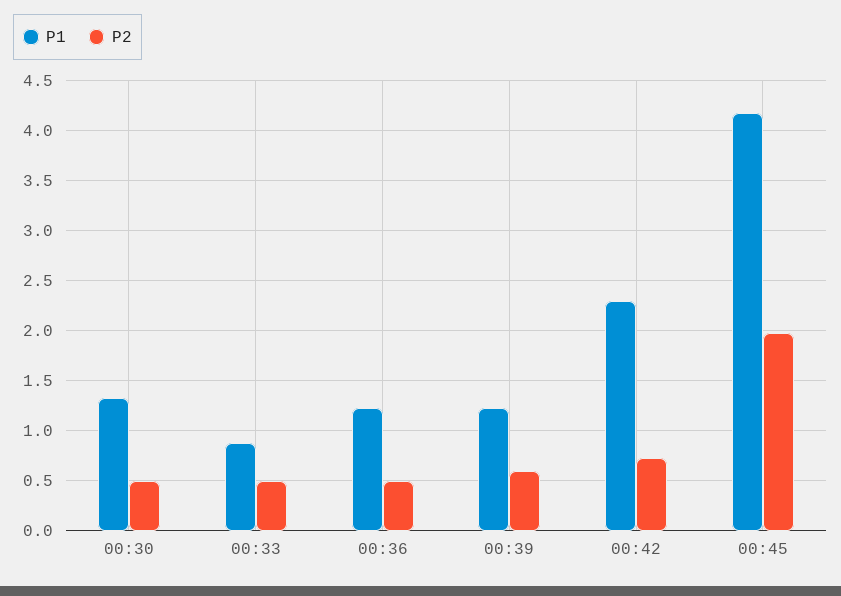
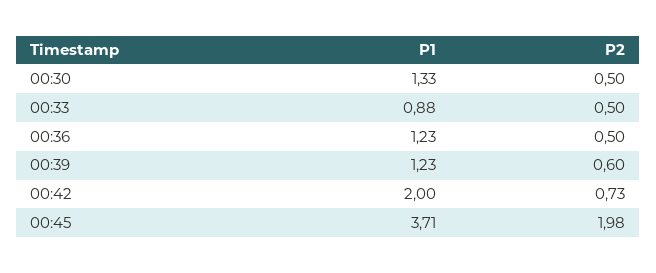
P1, 00:42: 2.3 -> 2
P1, 00:45: 4.2 -> 3.71

